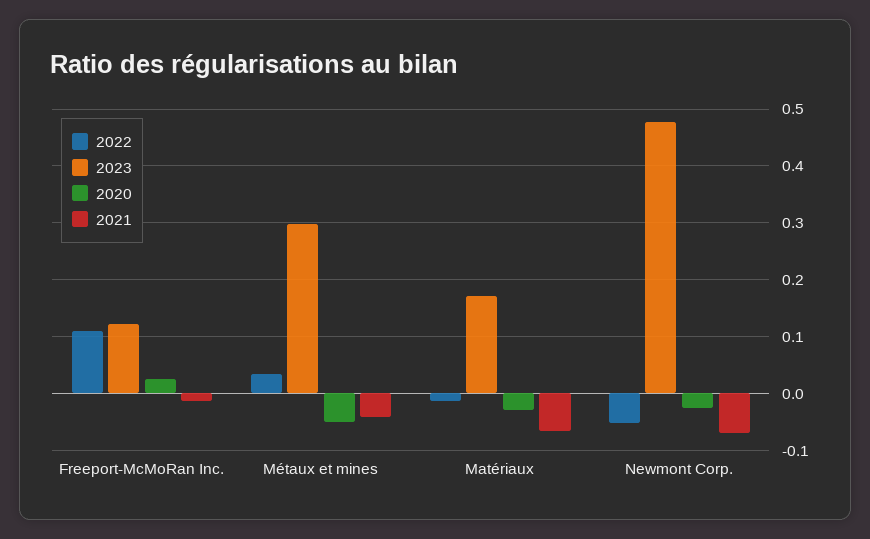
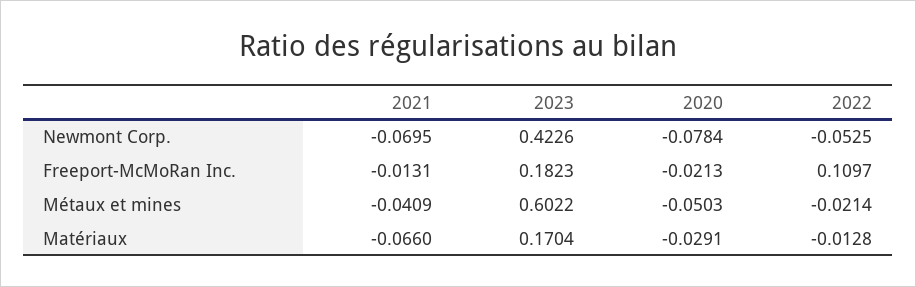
2023, Freeport-McMoRan Inc.: 0.12 -> 0.1823
2020, Freeport-McMoRan Inc.: 0.02 -> -0.0213
2022, Métaux et mines: 0.04 -> -0.0214
2023, Métaux et mines: 0.3 -> 0.6022
2023, Newmont Corp.: 0.48 -> 0.4226
2020, Newmont Corp.: -0.02 -> -0.0784

